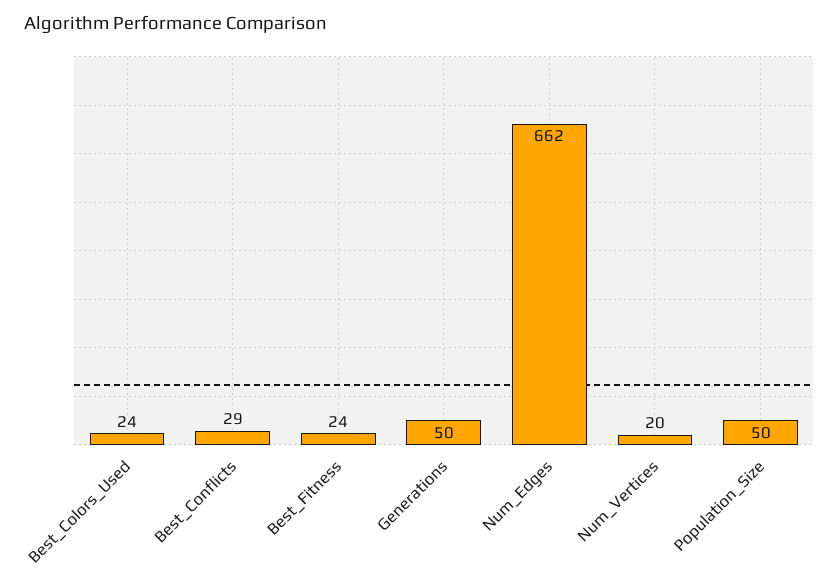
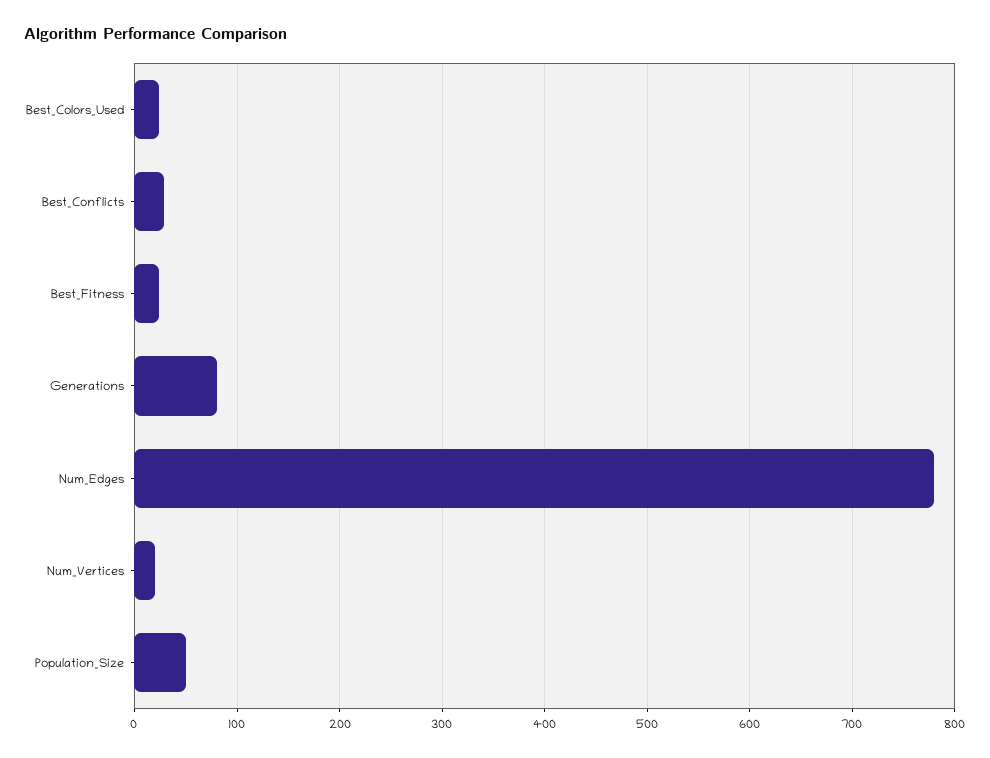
Generations: 50 -> 80
Num_Edges: 662 -> 780

